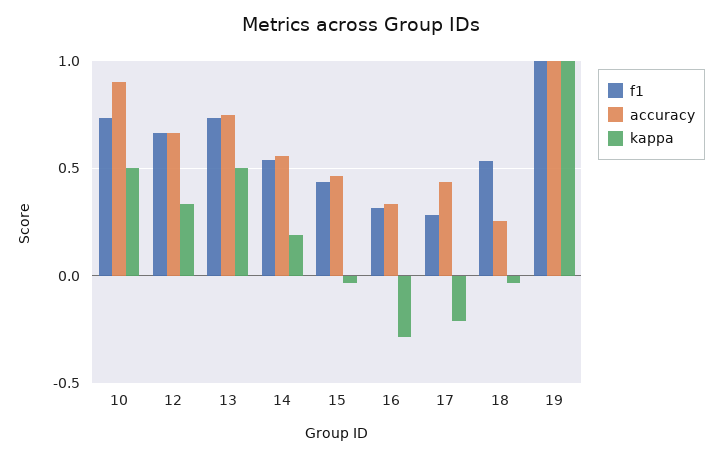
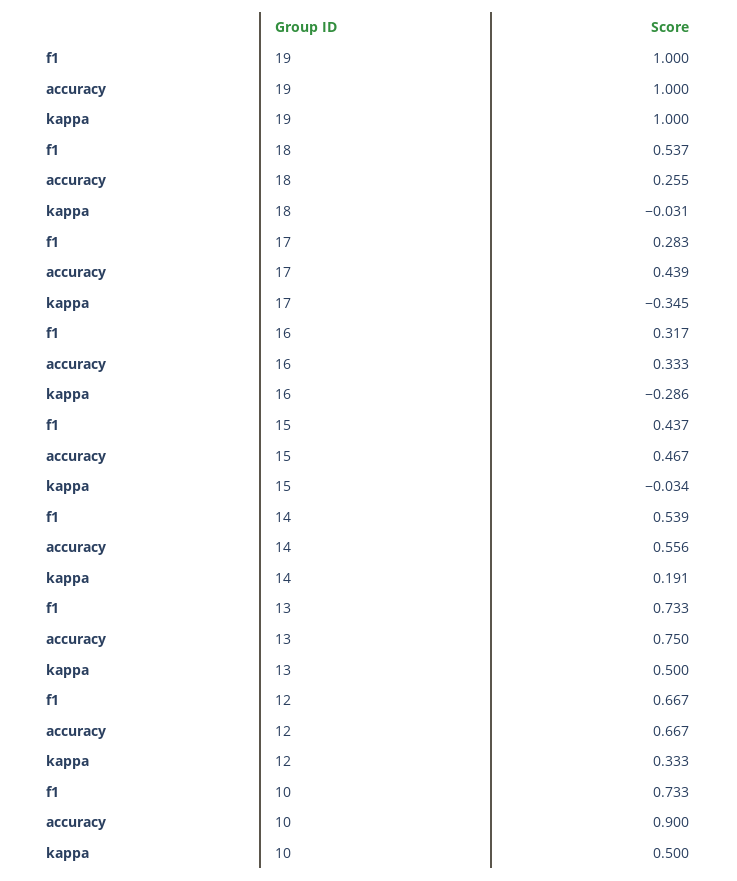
kappa, 17: -0.2 -> -0.345

